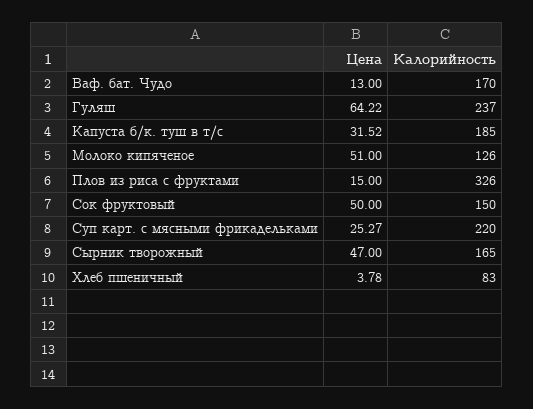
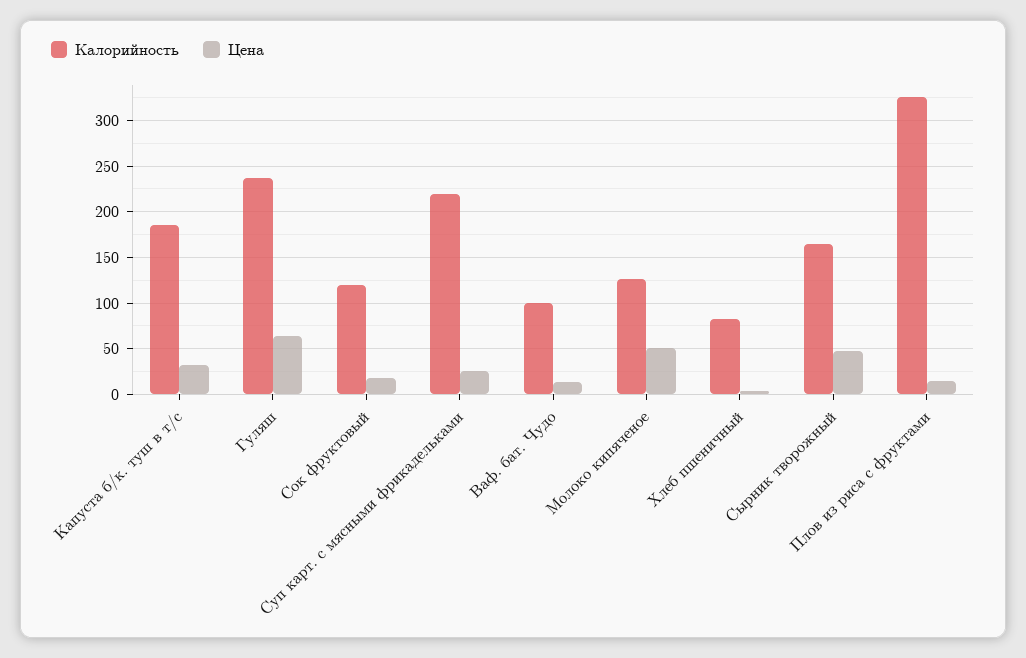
Калорийность, Ваф. бат. Чудо: 170 -> 100
Цена, Сок фруктовый: 50 -> 20
Калорийность, Сок фруктовый: 150 -> 120

